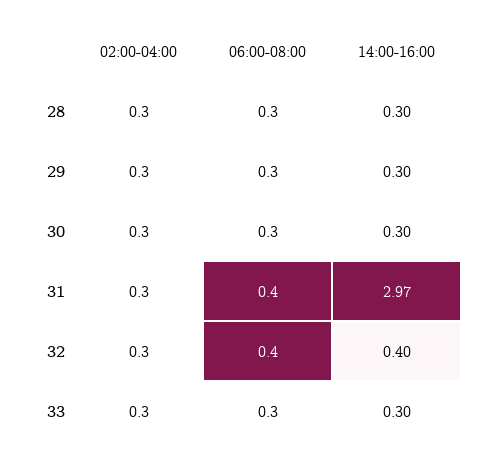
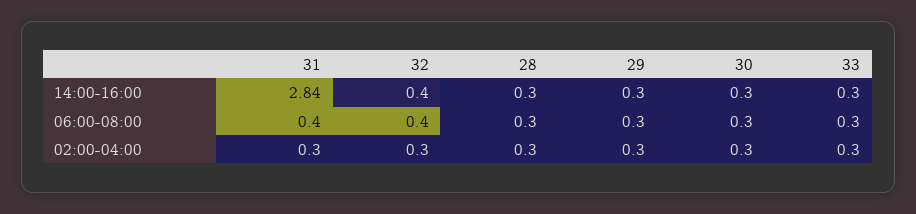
14:00-16:00, 31: 2.97 -> 2.84

